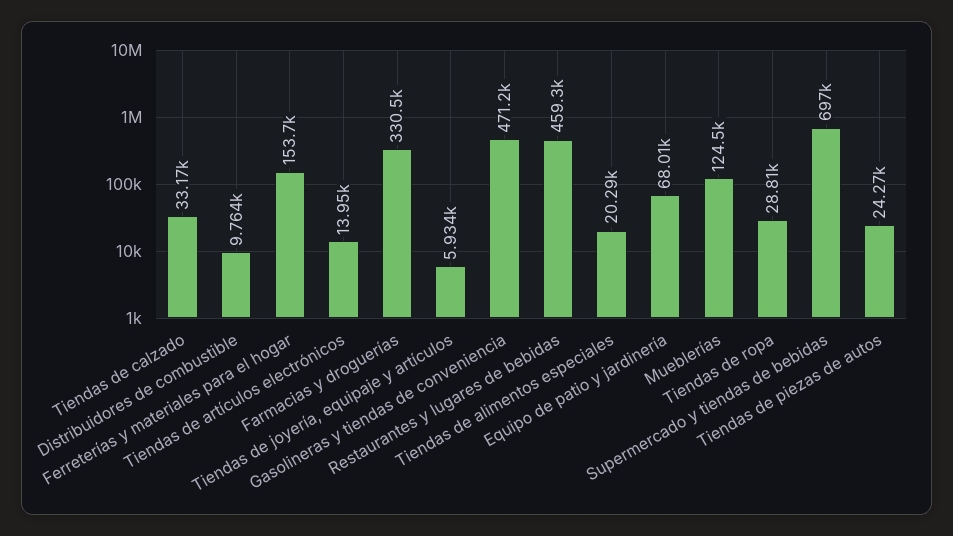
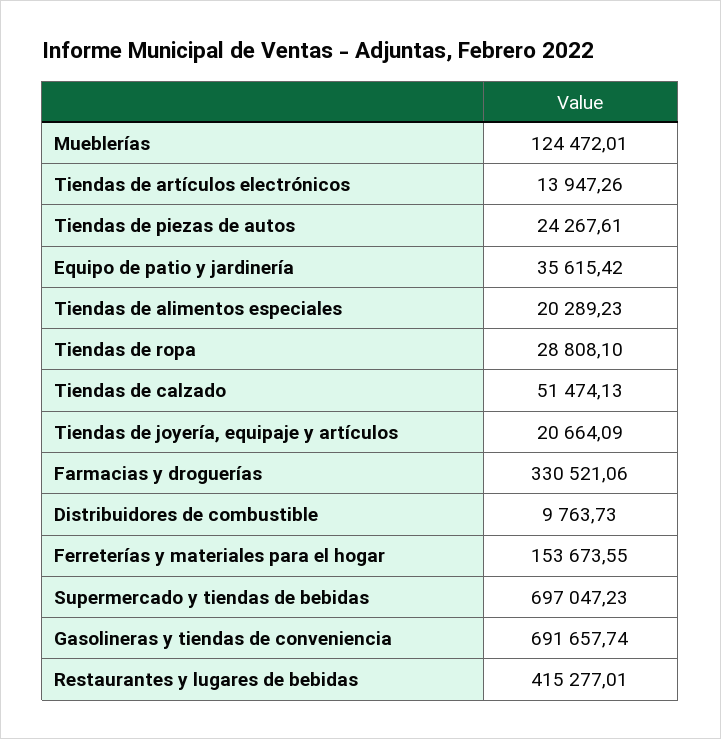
Tiendas de calzado: 33170 -> 51474.13
Tiendas de joyería, equipaje y artículos: 5934 -> 20664.09
Gasolineras y tiendas de conveniencia: 471200 -> 691657.74
Restaurantes y lugares de bebidas: 459300 -> 415277.01
Equipo de patio y jardinería: 68010 -> 35615.42

